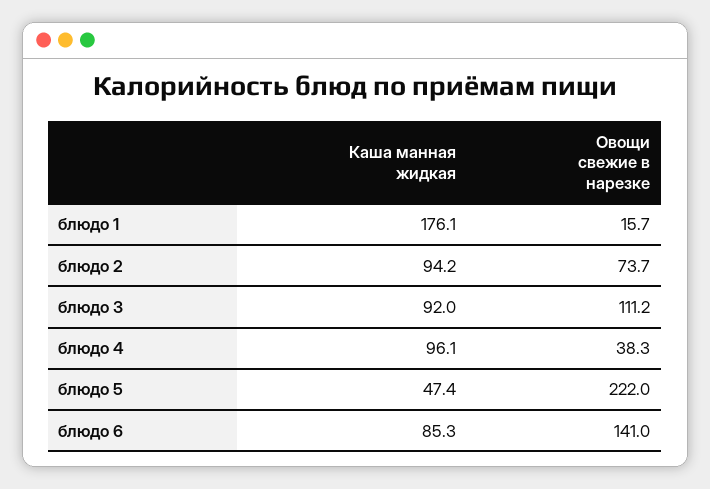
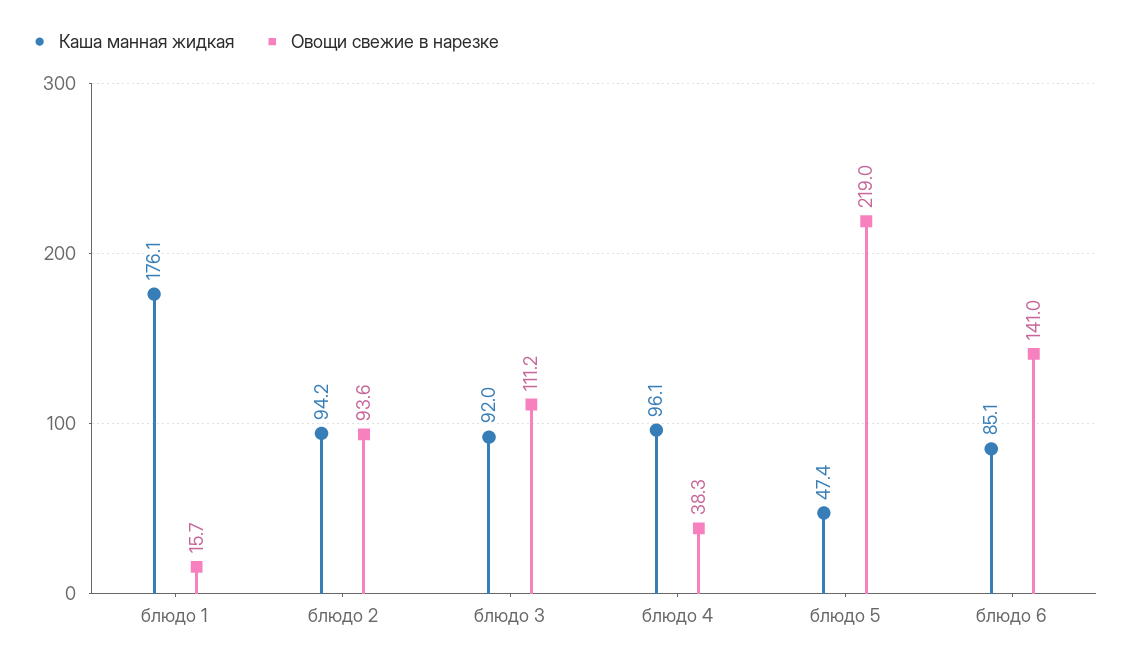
Овощи свежие в нарезке, блюдо 2: 73.7 -> 93.6
Овощи свежие в нарезке, блюдо 5: 222 -> 219
Каша манная жидкая, блюдо 6: 85.3 -> 85.1

